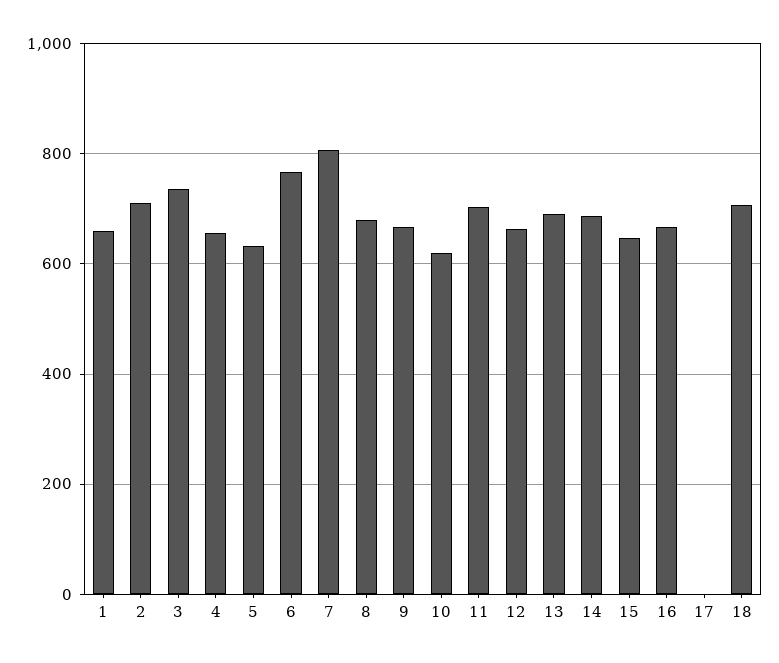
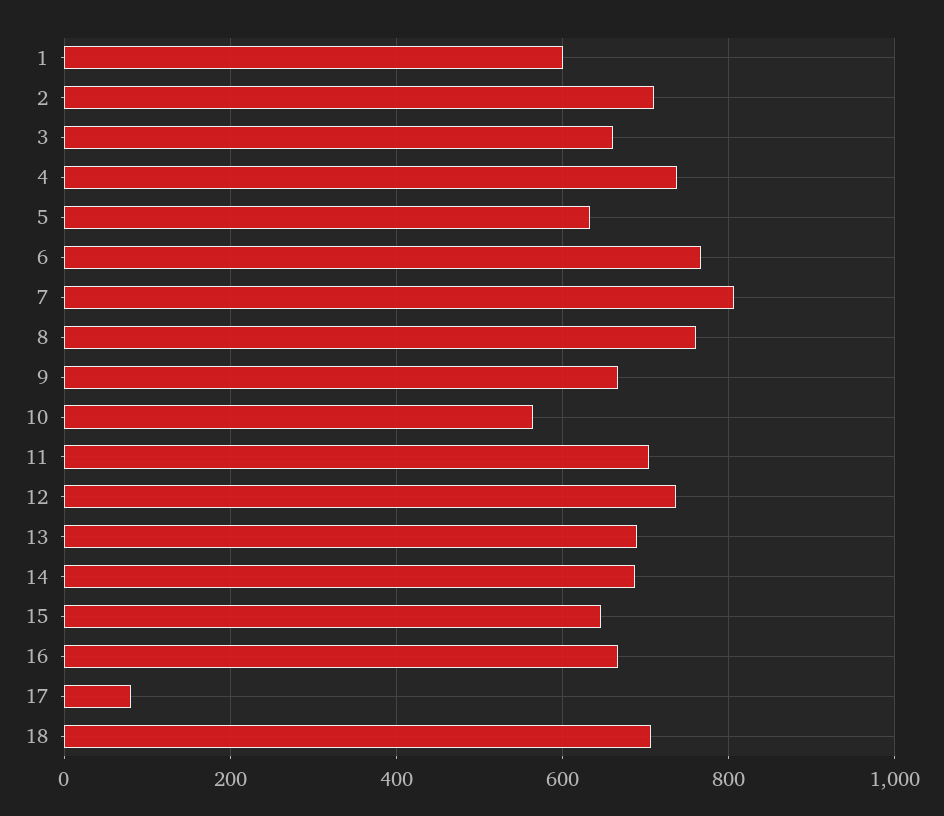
1: 660 -> 600
3: 740 -> 660
4: 660 -> 740
8: 680 -> 760
10: 620 -> 560
12: 660 -> 740
17: 0 -> 80

